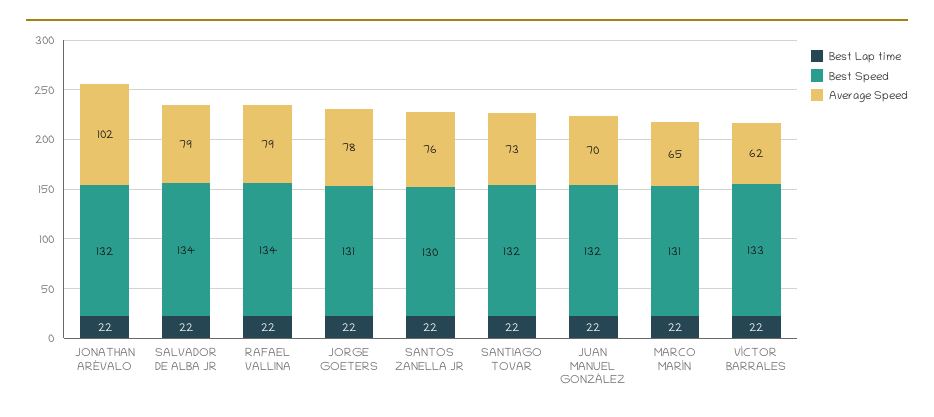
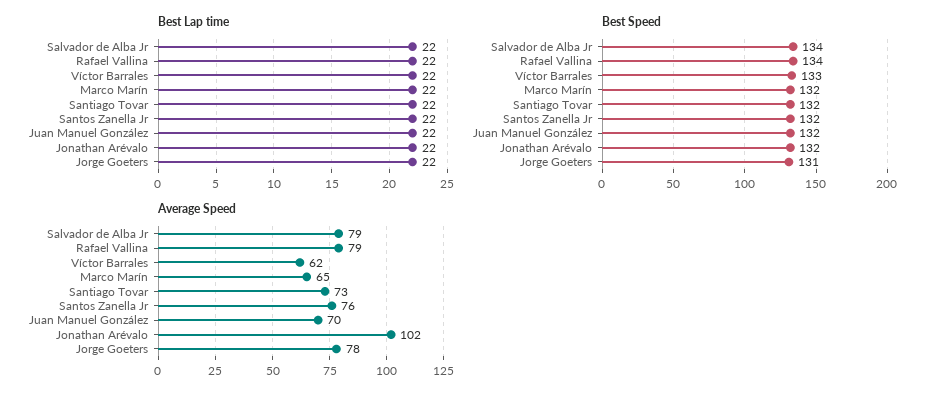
Best Speed, SANTOS ZANELLA JR: 130 -> 132
Best Speed, MARCO MARÍN: 131 -> 132

